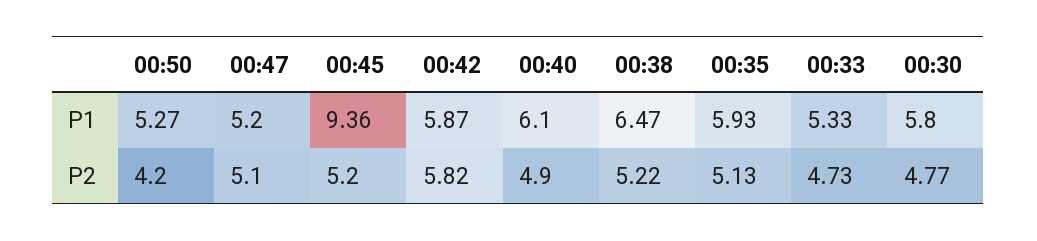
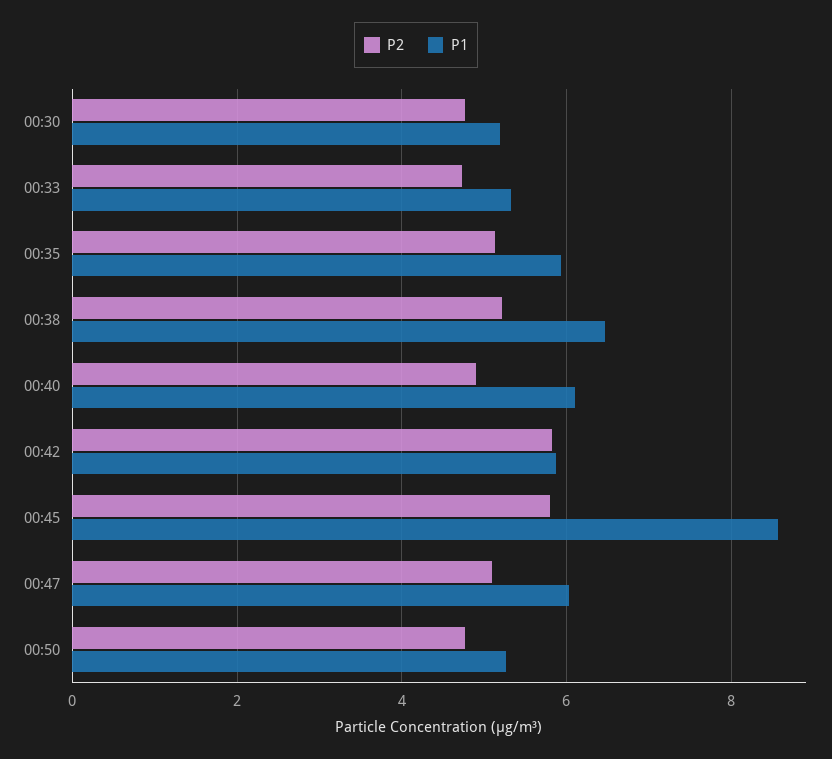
P1, 00:47: 5.2 -> 6
P1, 00:45: 9.36 -> 8.6
P1, 00:30: 5.8 -> 5.2
P2, 00:50: 4.2 -> 4.8
P2, 00:45: 5.2 -> 5.8

